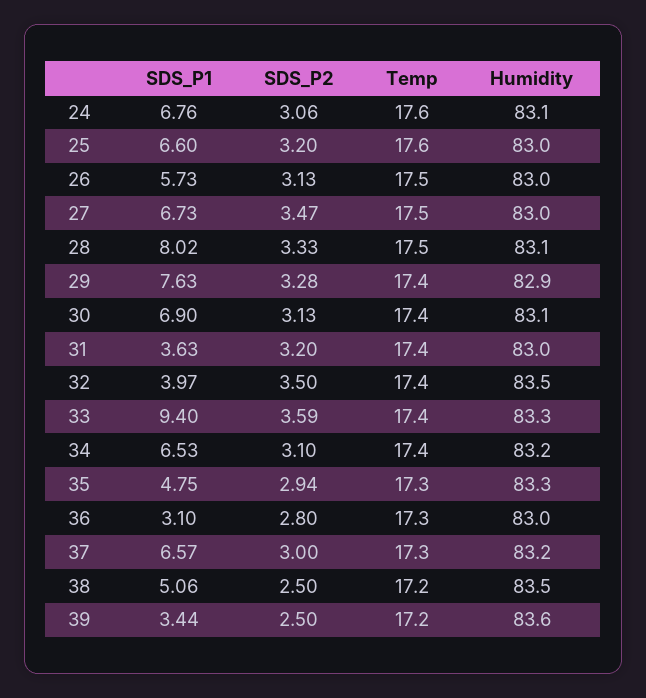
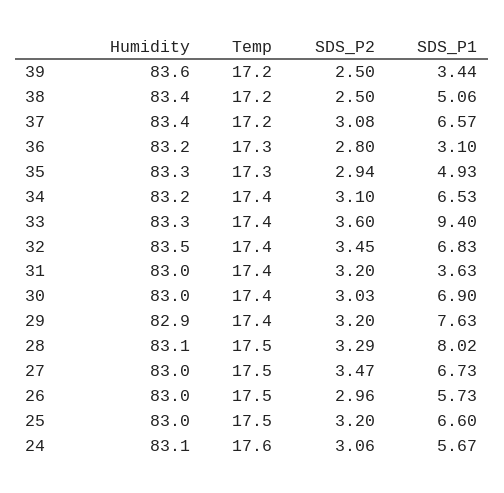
SDS_P1, 24: 6.76 -> 5.67
Temp, 25: 17.6 -> 17.5
SDS_P2, 26: 3.13 -> 2.96
SDS_P2, 28: 3.33 -> 3.29
SDS_P2, 29: 3.28 -> 3.2
SDS_P2, 30: 3.13 -> 3.03
Humidity, 30: 83.1 -> 83
SDS_P1, 32: 3.97 -> 6.83
SDS_P2, 32: 3.5 -> 3.45
SDS_P2, 33: 3.59 -> 3.6
SDS_P1, 35: 4.75 -> 4.93
Humidity, 36: 83 -> 83.2
SDS_P2, 37: 3 -> 3.08
Temp, 37: 17.3 -> 17.2
Humidity, 37: 83.2 -> 83.4
Humidity, 38: 83.5 -> 83.4

